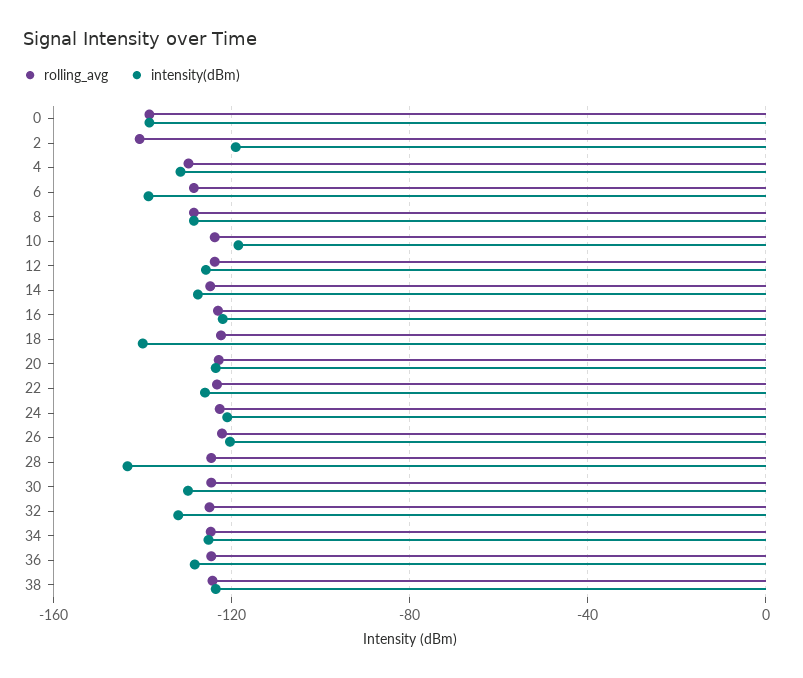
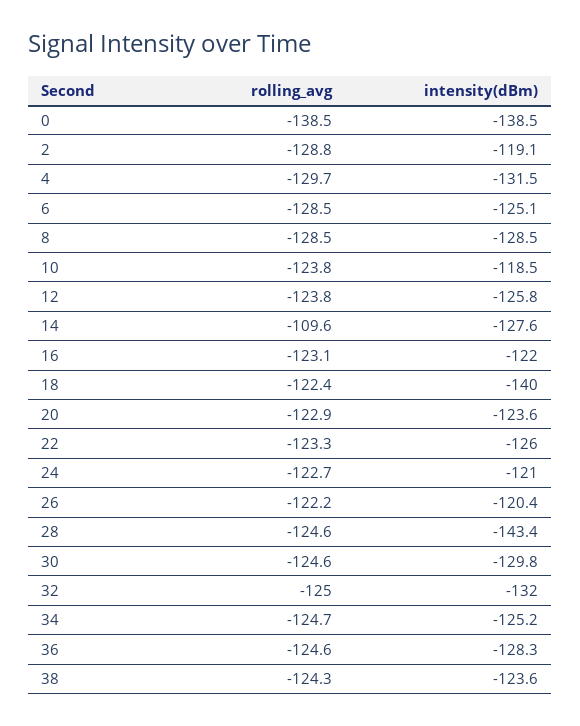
rolling_avg, 2: -140 -> -128.8
intensity(dBm), 6: -140 -> -125.1
rolling_avg, 14: -125 -> -109.6

